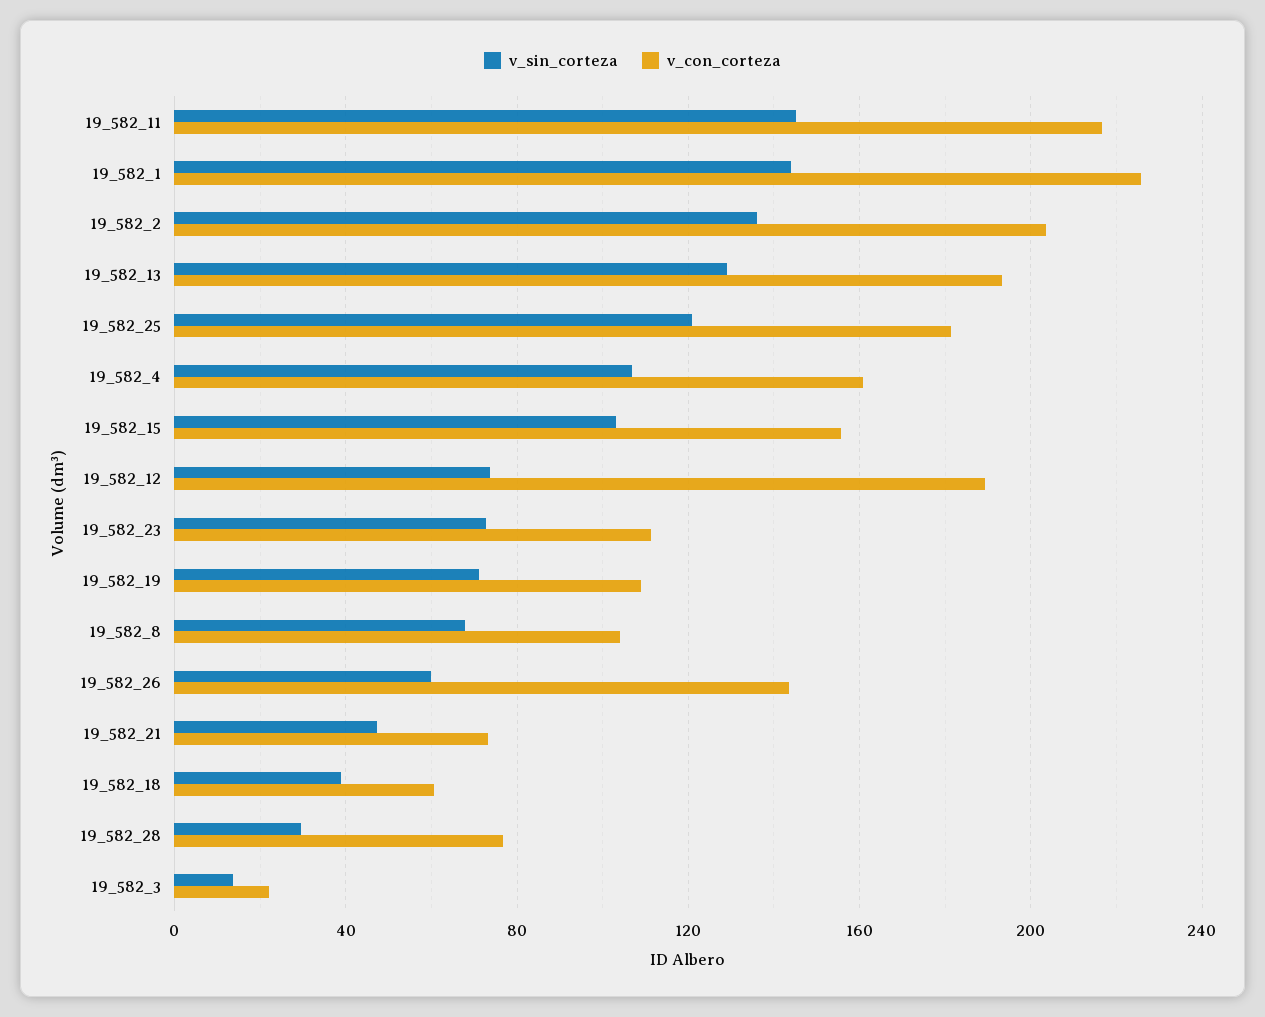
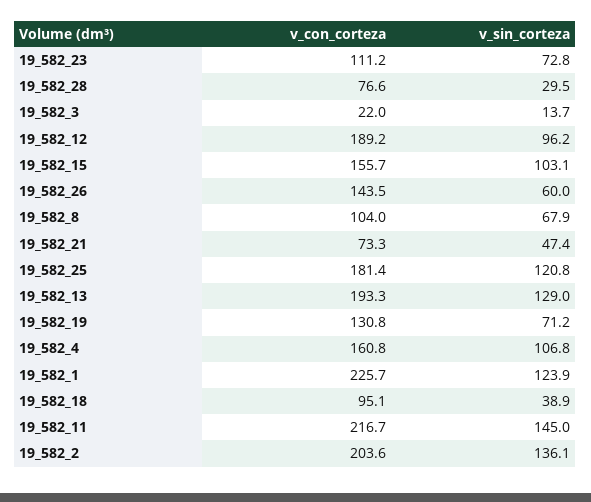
v_sin_corteza, 19_582_1: 145 -> 123.9
v_sin_corteza, 19_582_12: 75 -> 96.2
v_con_corteza, 19_582_19: 110 -> 130.8
v_con_corteza, 19_582_18: 60 -> 95.1

